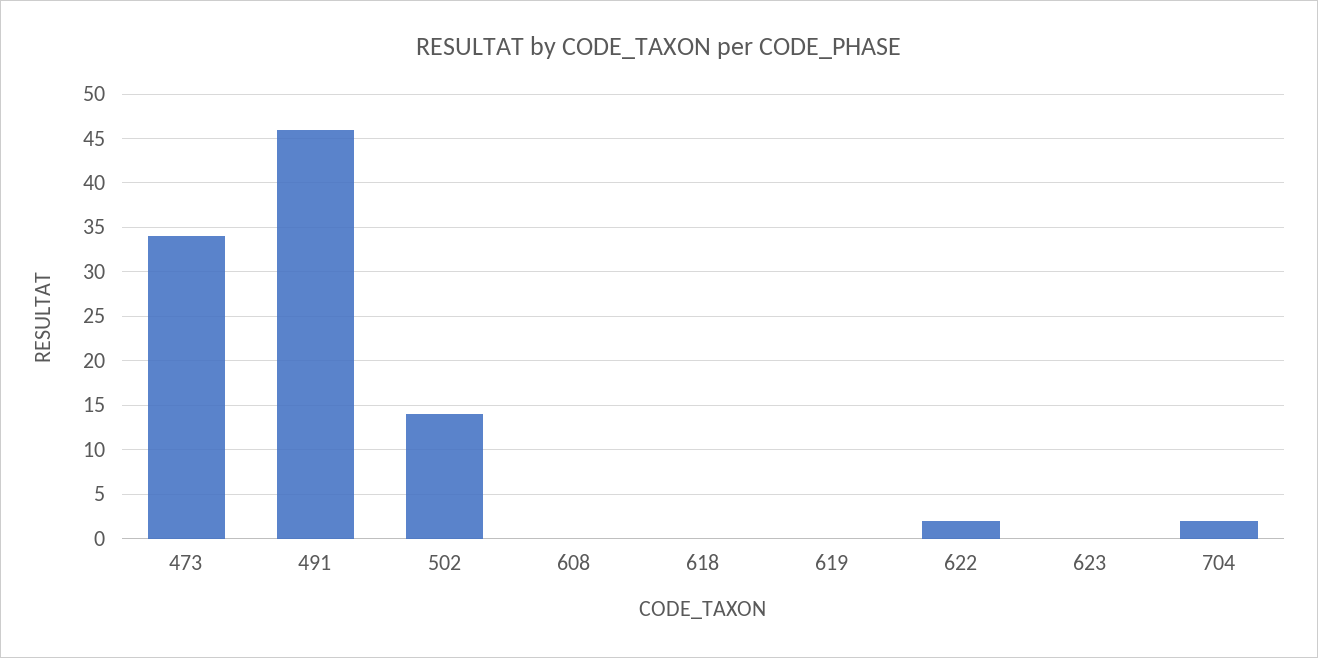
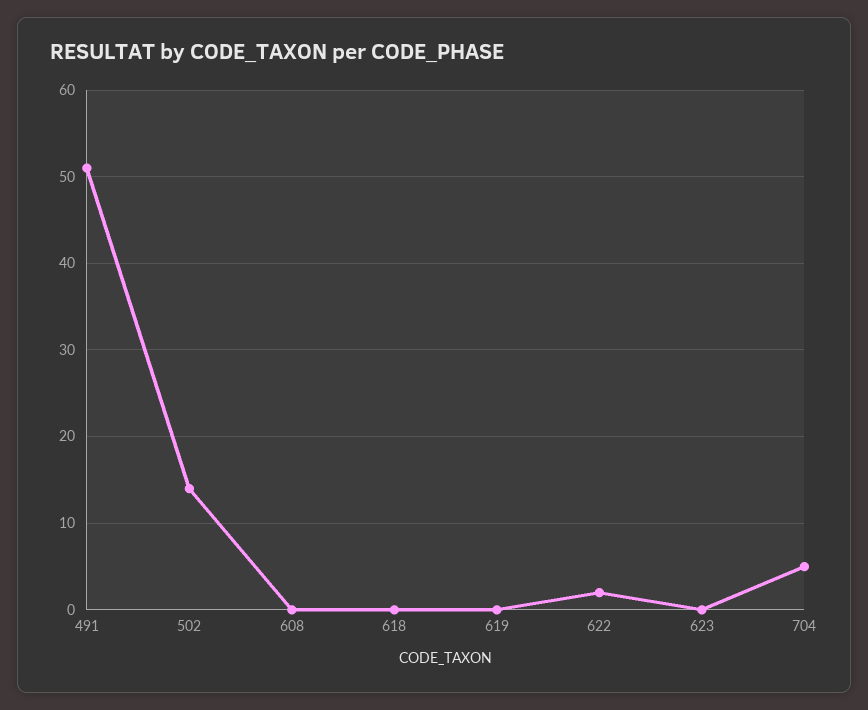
473: 34 -> none
491: 46 -> 51
704: 2 -> 5

